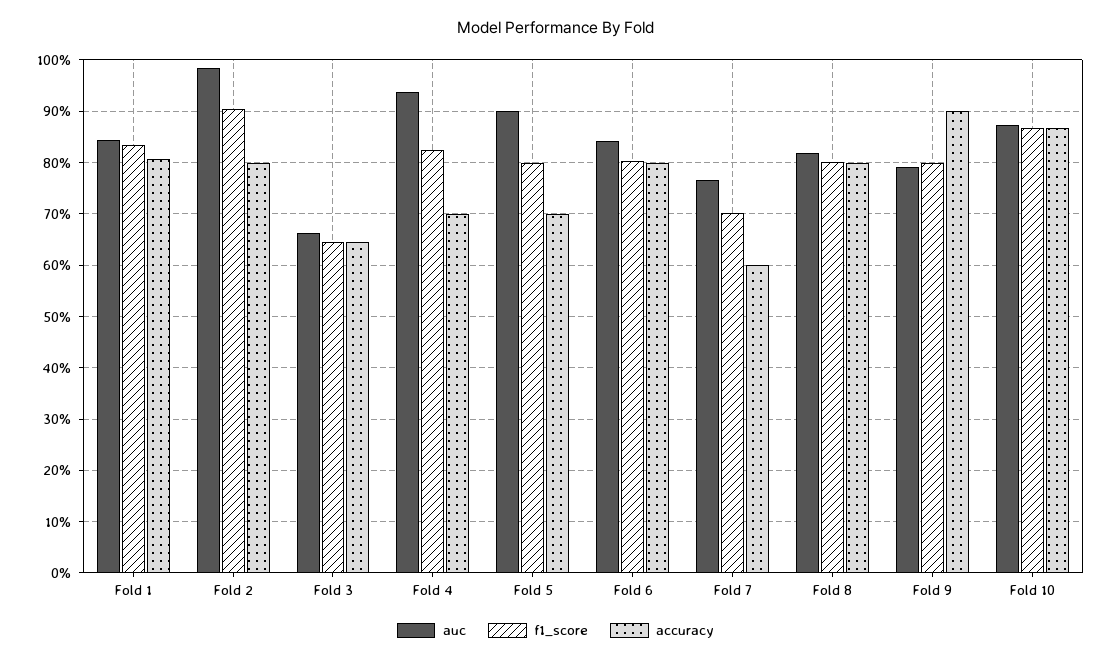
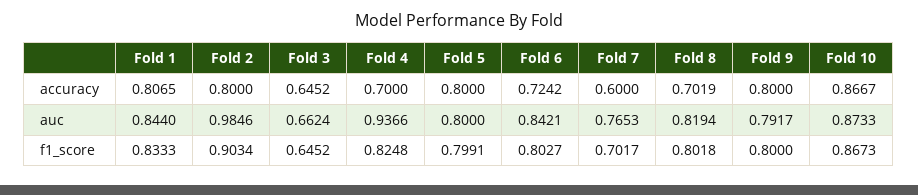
auc, Fold 5: 0.9 -> 0.8
accuracy, Fold 5: 0.7 -> 0.8
accuracy, Fold 6: 0.8 -> 0.7242
accuracy, Fold 8: 0.8 -> 0.7019
accuracy, Fold 9: 0.9 -> 0.8

